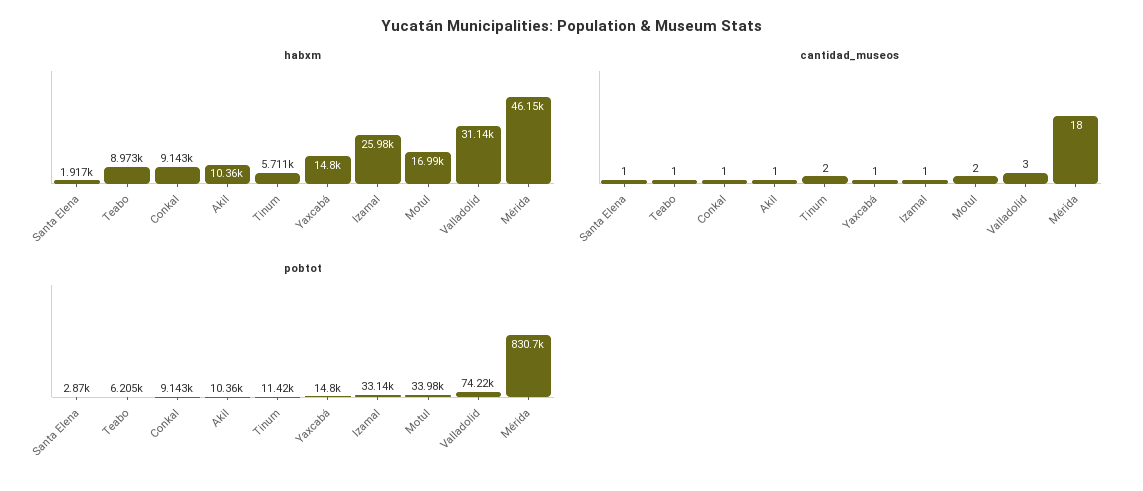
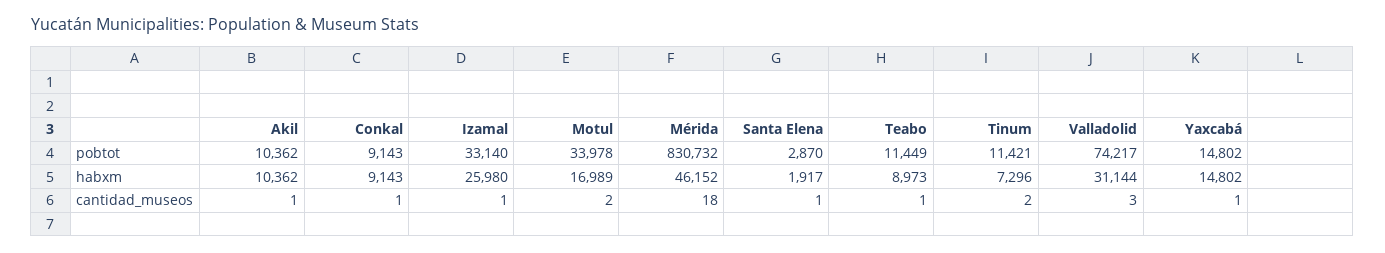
habxm, Tinum: 5711 -> 7296
pobtot, Teabo: 6205 -> 11449

